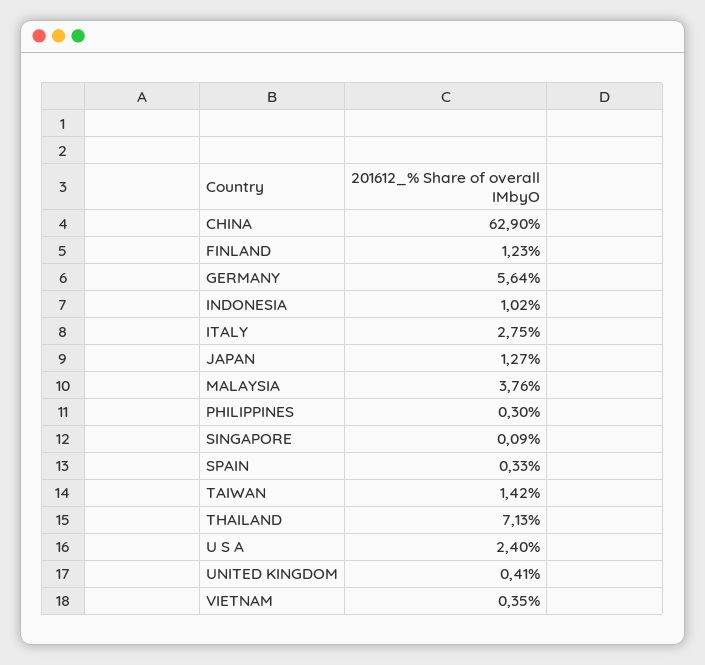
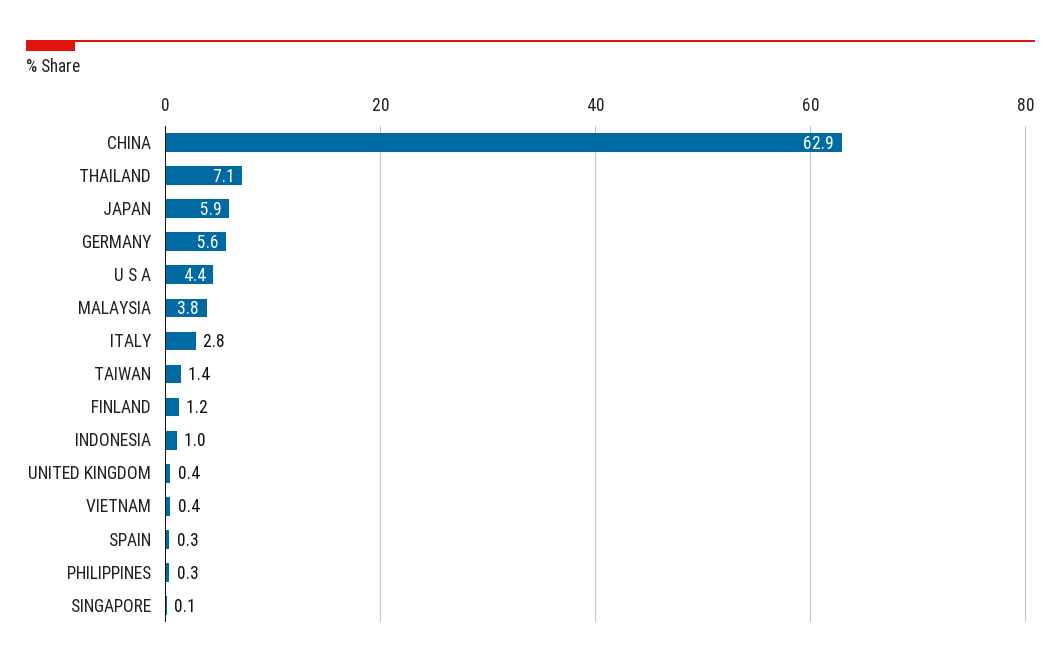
JAPAN: 1.27 -> 5.9
U S A: 2.4 -> 4.4

